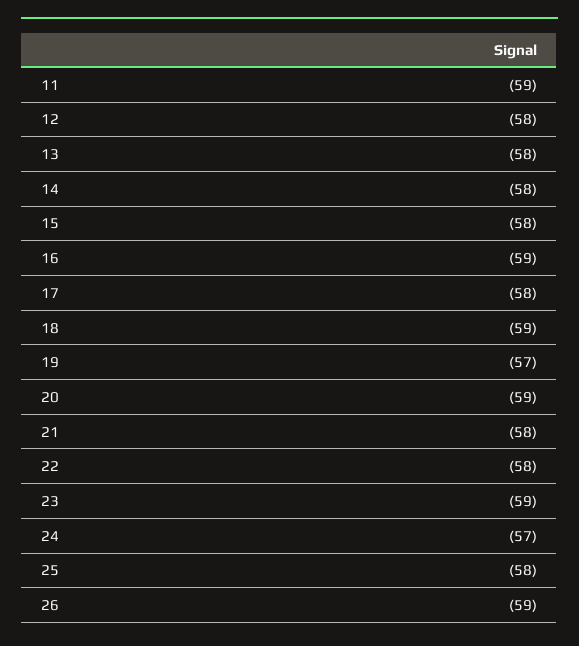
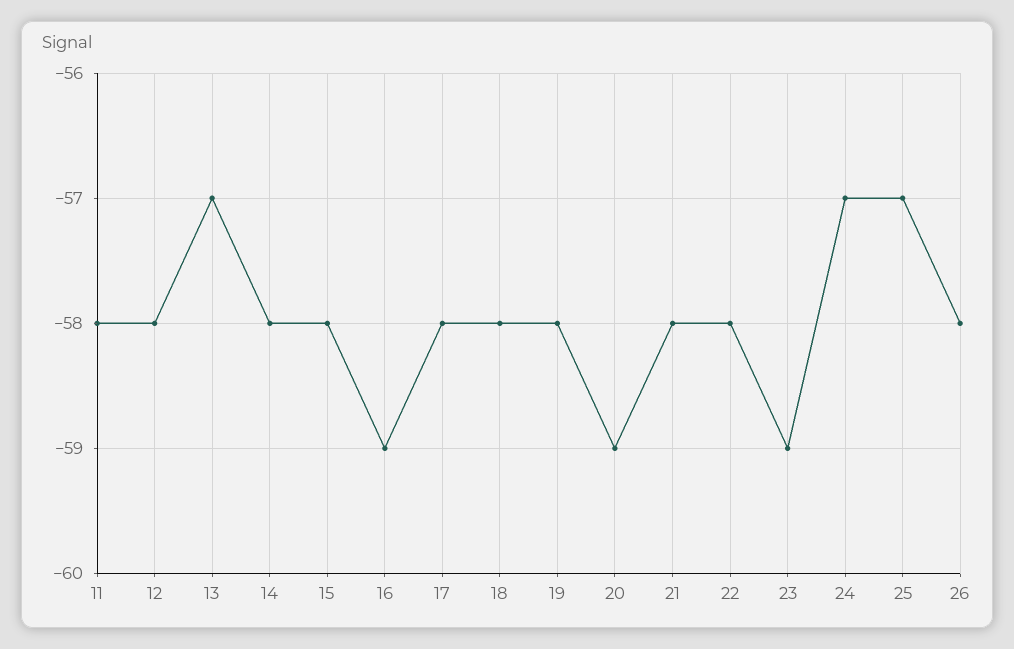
11: -59 -> -58
13: -58 -> -57
18: -59 -> -58
19: -57 -> -58
25: -58 -> -57
26: -59 -> -58

